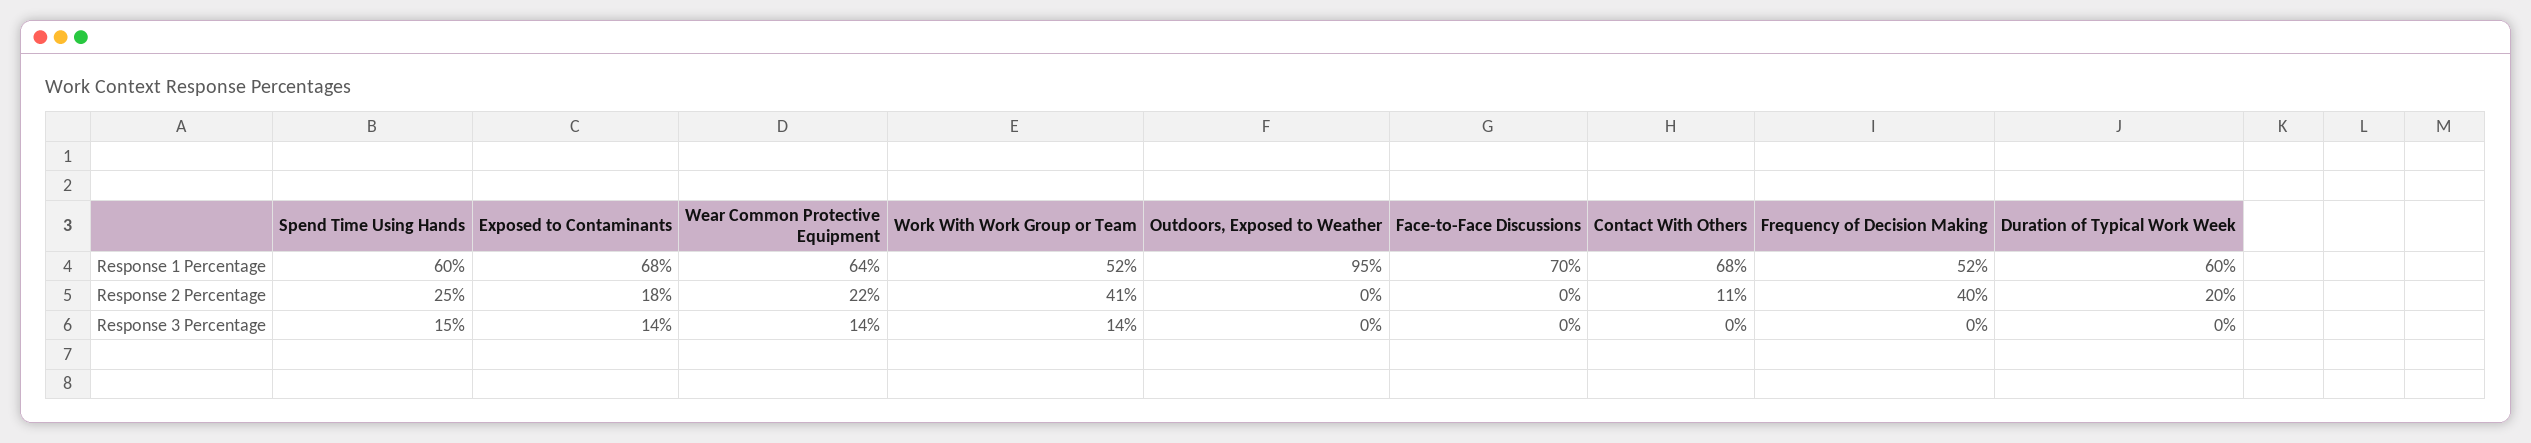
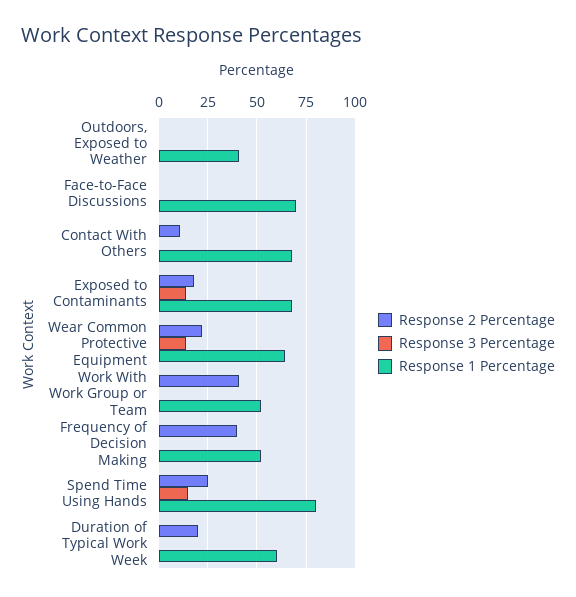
Response 1 Percentage, Spend Time Using Hands: 60 -> 80
Response 1 Percentage, Outdoors, Exposed to Weather: 95 -> 40
Response 3 Percentage, Work With Work Group or Team: 14 -> 0

